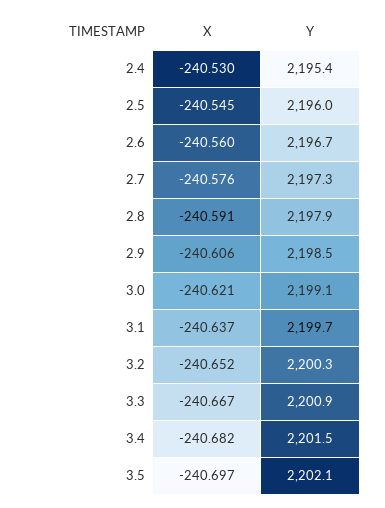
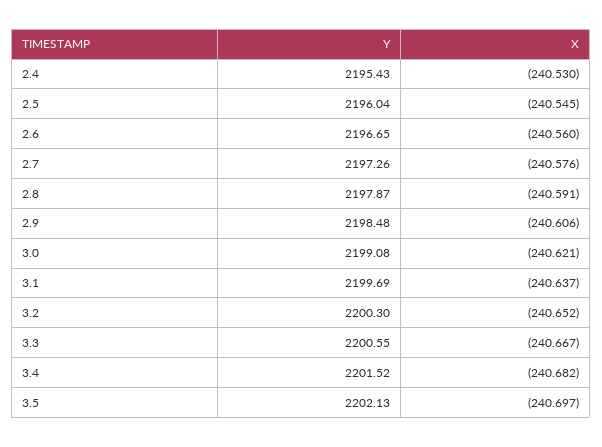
Y, 3.3: 2200.9 -> 2200.55

